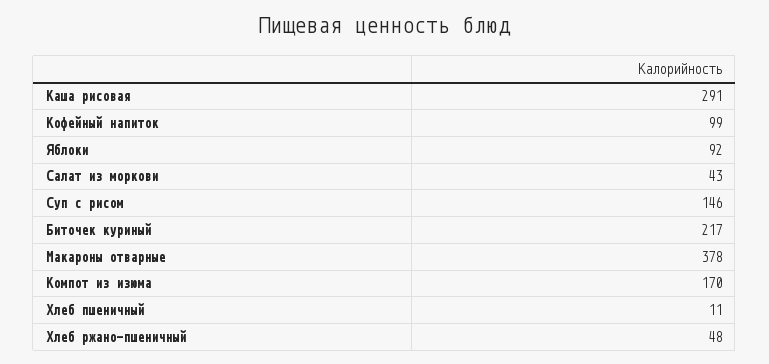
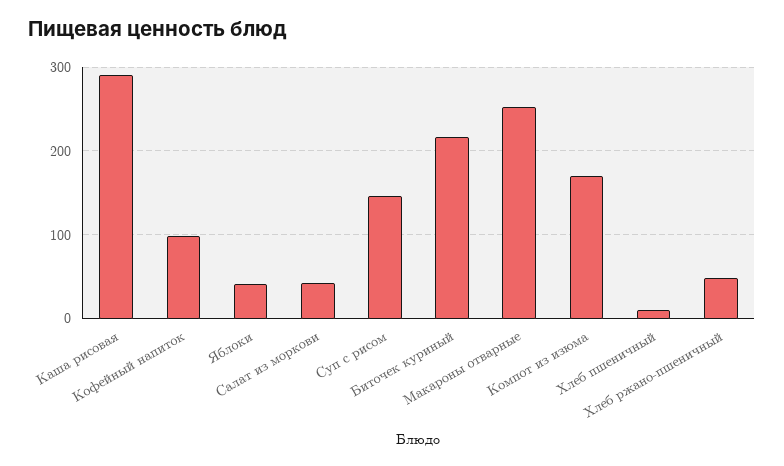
Яблоки: 92 -> 40
Макароны отварные: 378 -> 250

